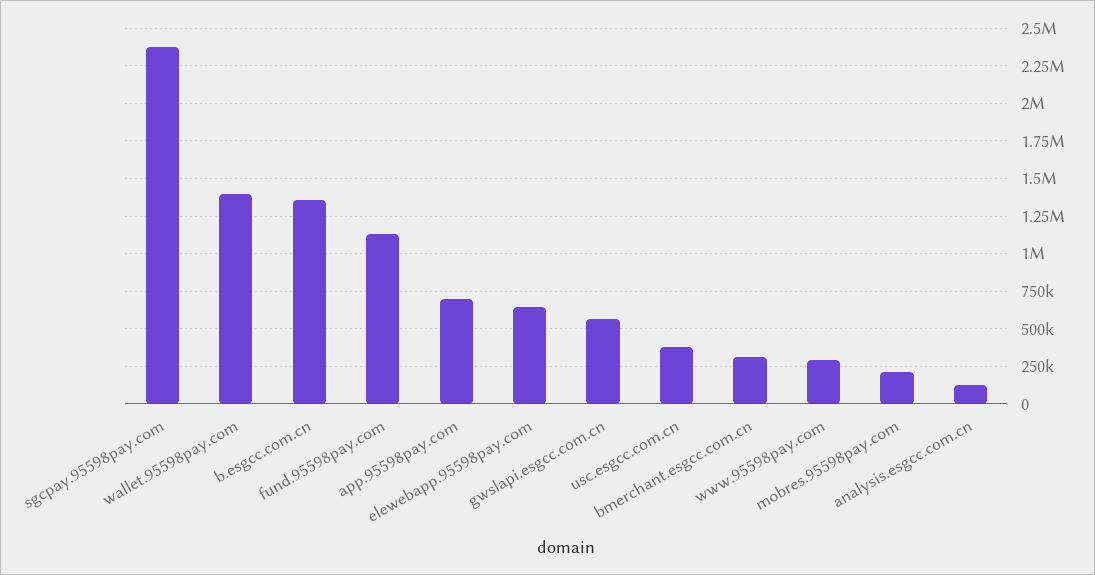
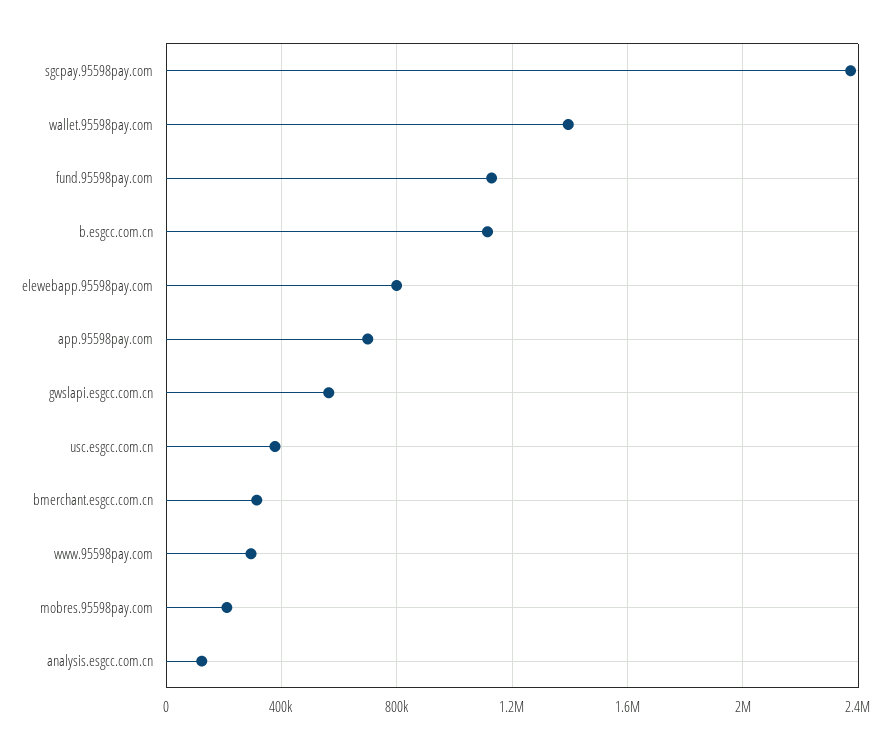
b.esgcc.com.cn: 1350000 -> 1100000
elewebapp.95598pay.com: 650000 -> 800000

